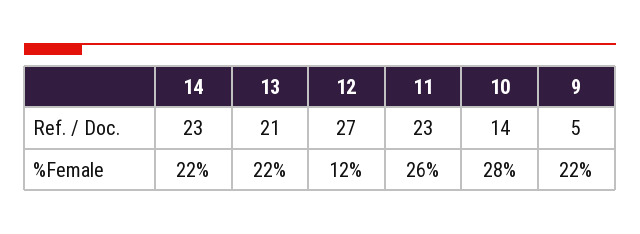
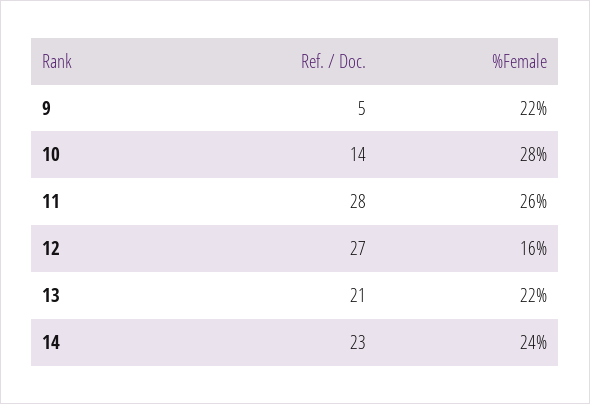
11, Ref. / Doc.: 23 -> 28
14, %Female: 22 -> 24
12, %Female: 12 -> 16

